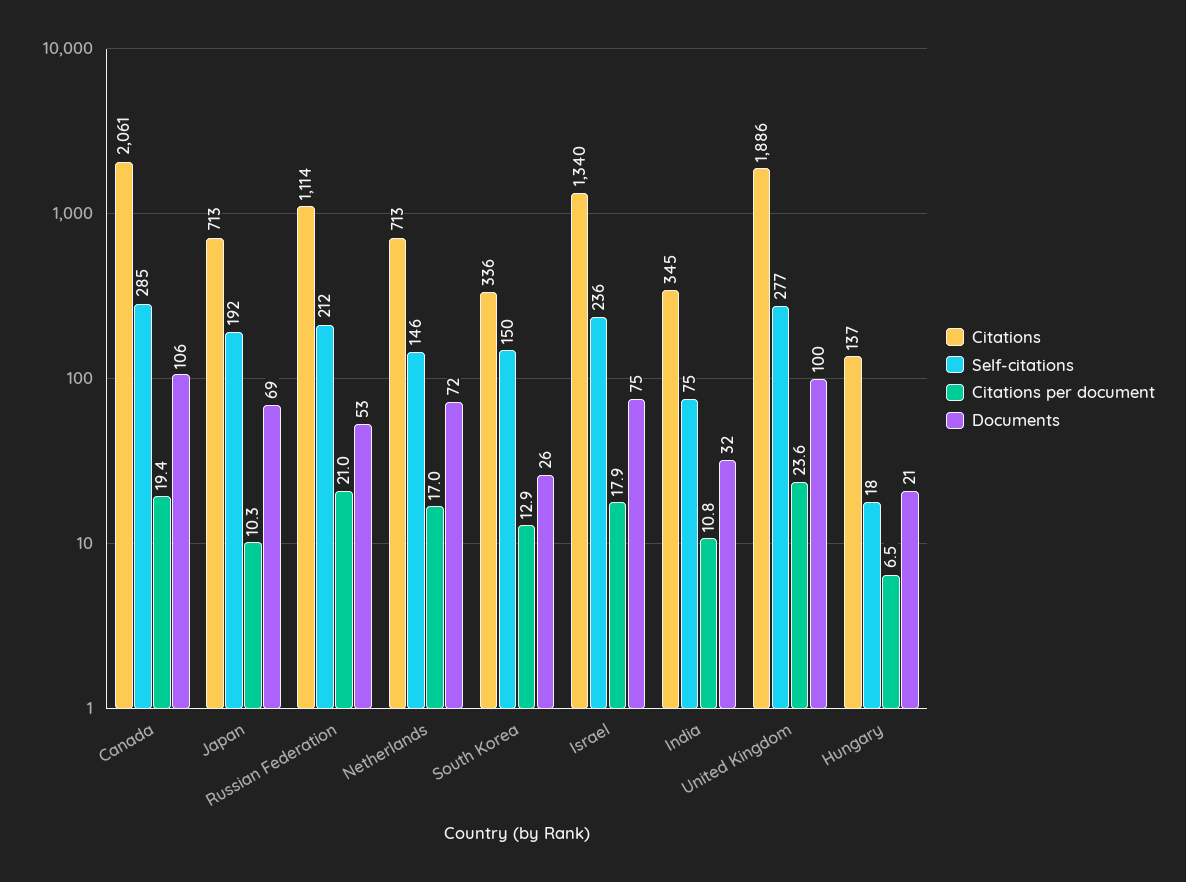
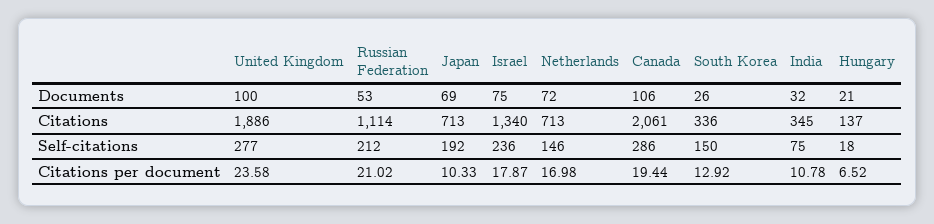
Self-citations, Canada: 285 -> 286

